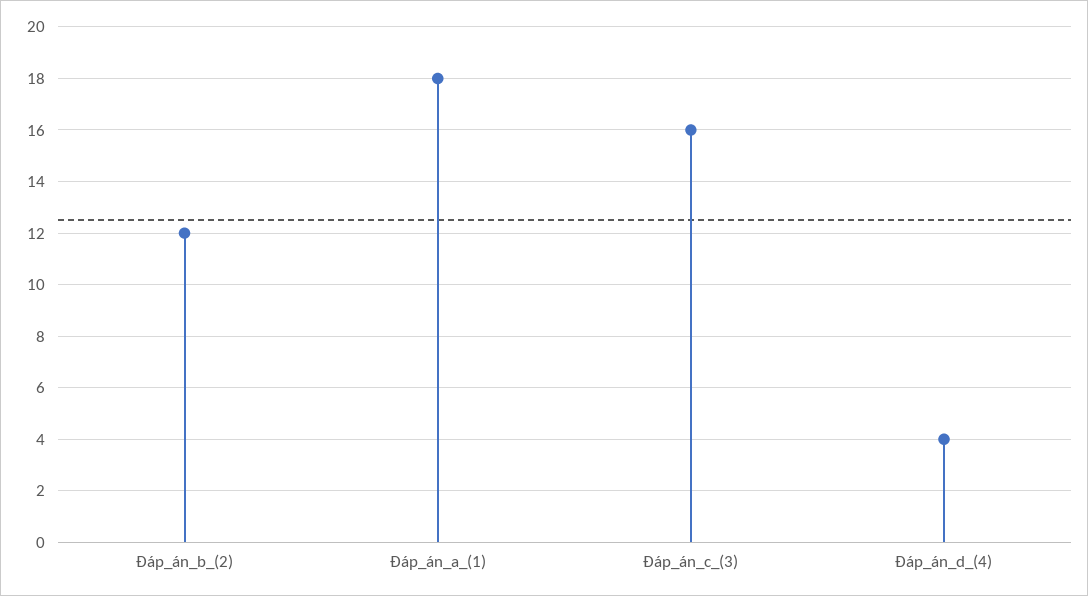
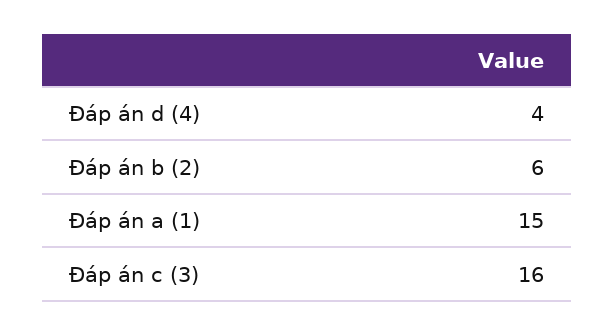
Đáp_án_b_(2): 12 -> 6
Đáp_án_a_(1): 18 -> 15

